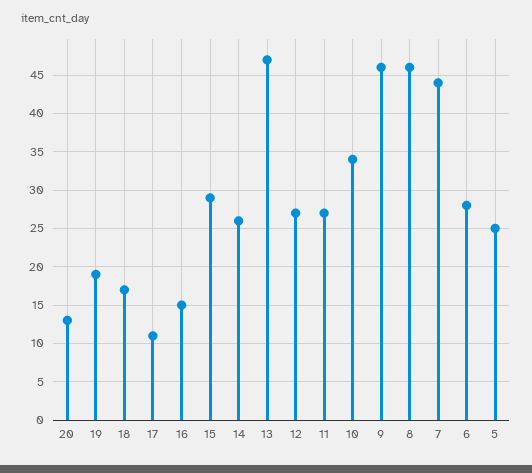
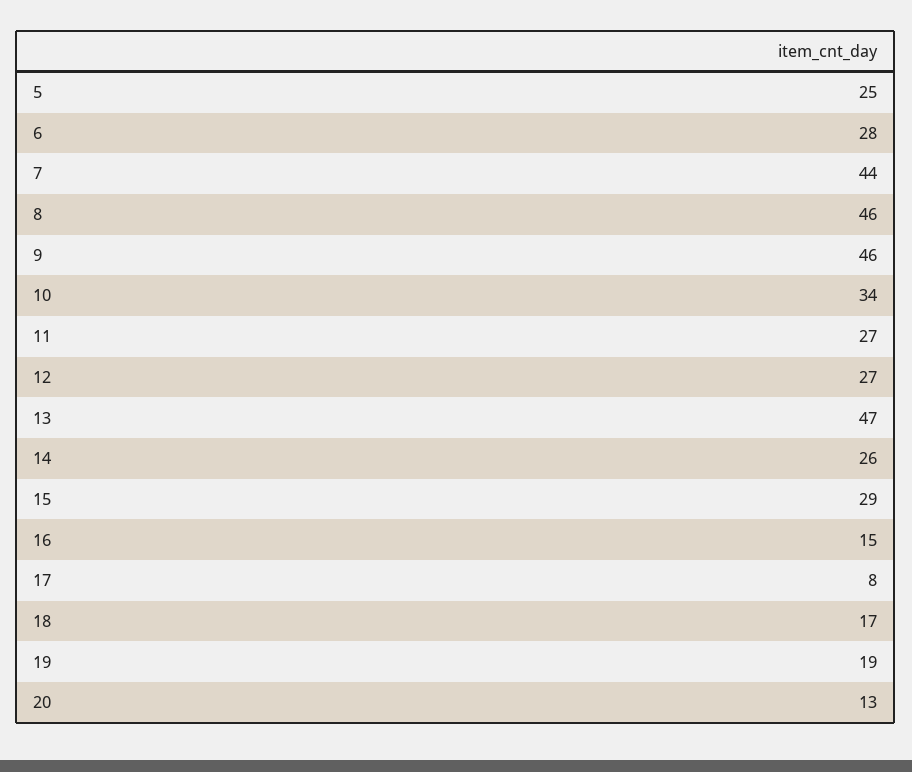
17: 11 -> 8

